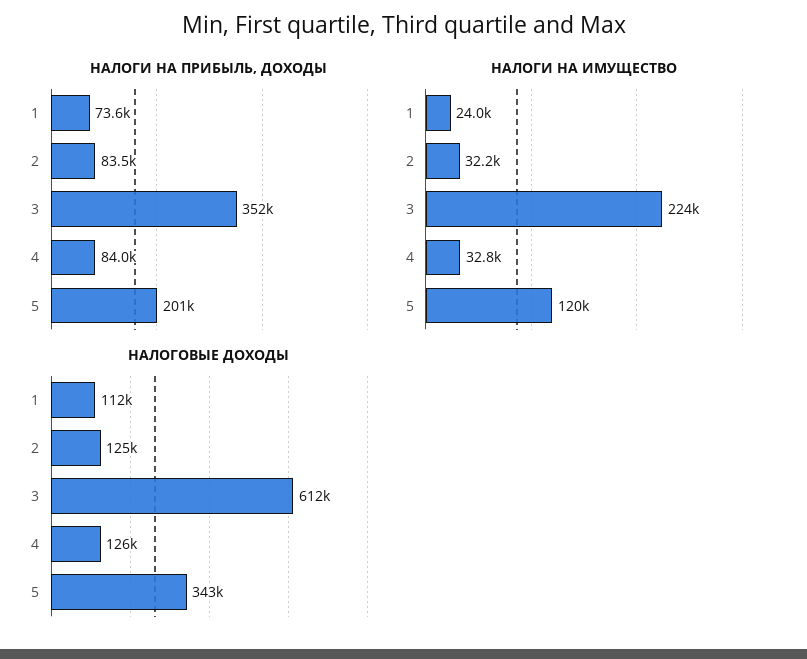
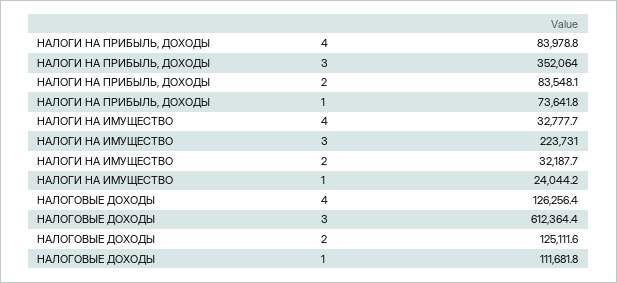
НАЛОГИ НА ПРИБЫЛЬ, ДОХОДЫ, 5: 201000 -> none
НАЛОГИ НА ИМУЩЕСТВО, 5: 120000 -> none
НАЛОГОВЫЕ ДОХОДЫ, 5: 343000 -> none

